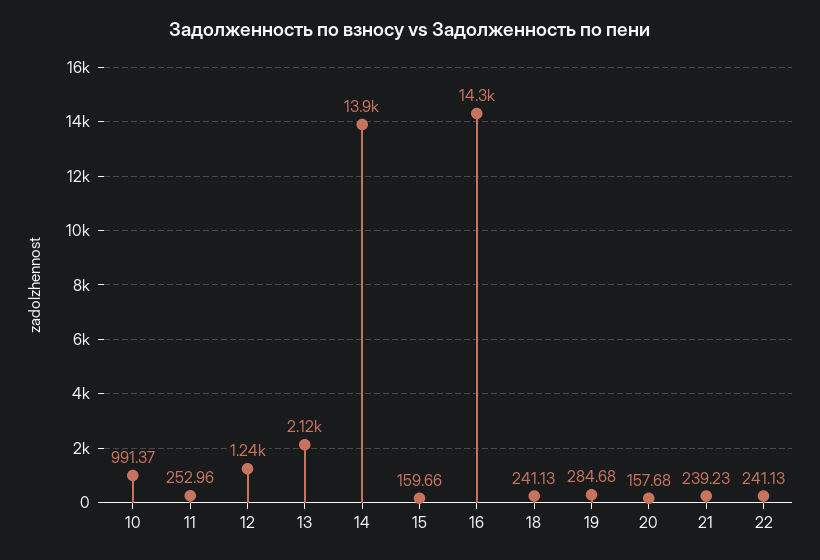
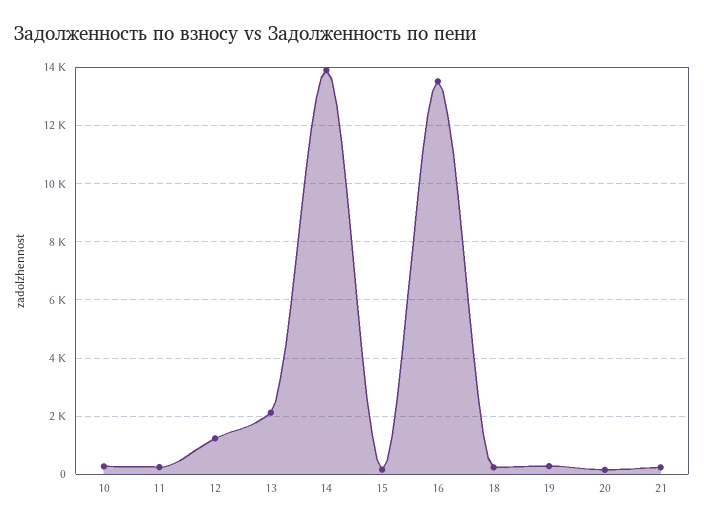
10: 991.37 -> 250
16: 14300 -> 13500
22: 241.13 -> none

